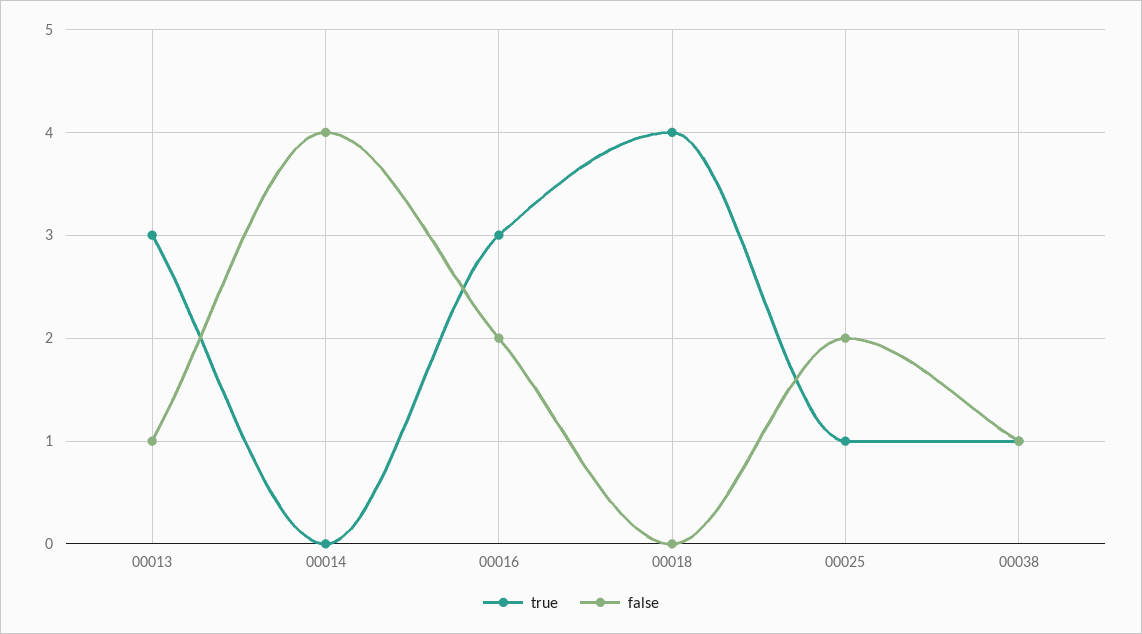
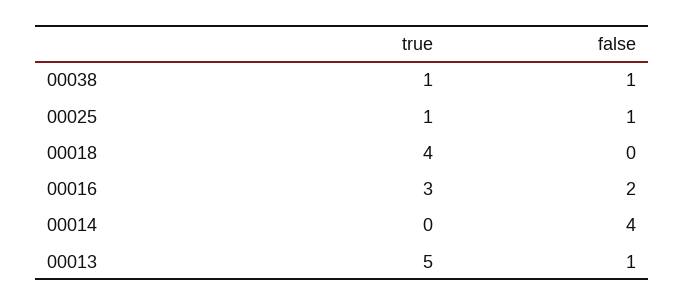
true, 00013: 3 -> 5
false, 00025: 2 -> 1

